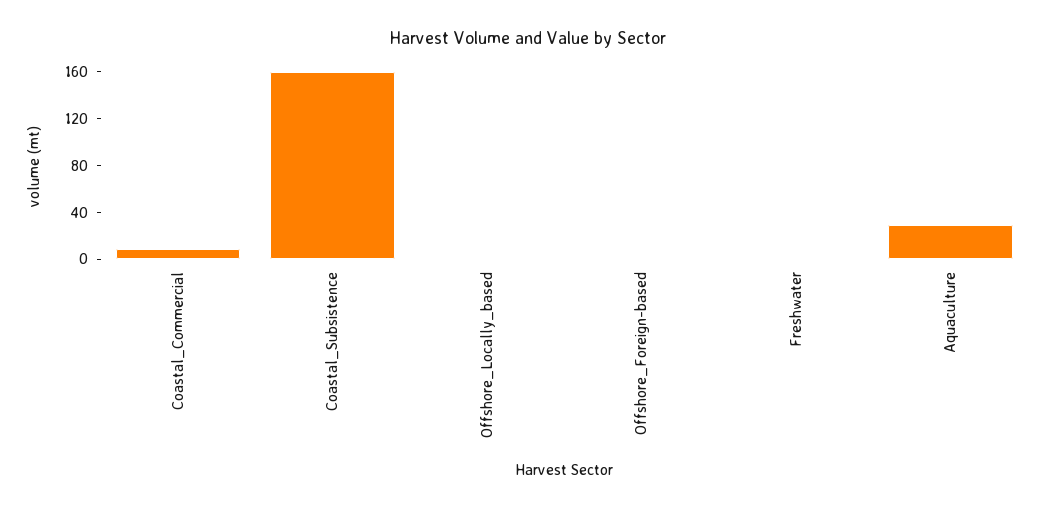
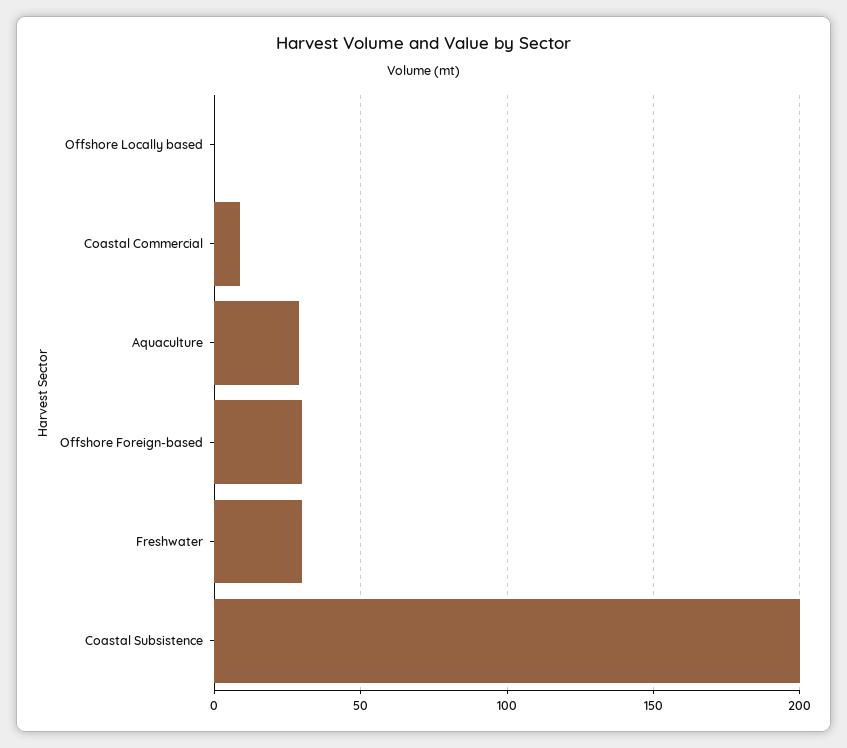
Coastal_Subsistence: 160 -> 200
Offshore_Foreign-based: 0 -> 30
Freshwater: 0 -> 30

